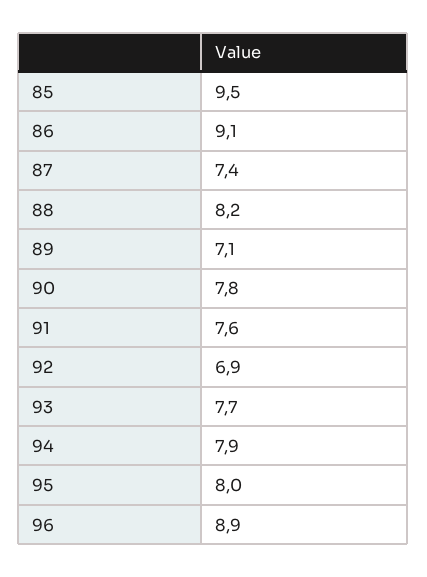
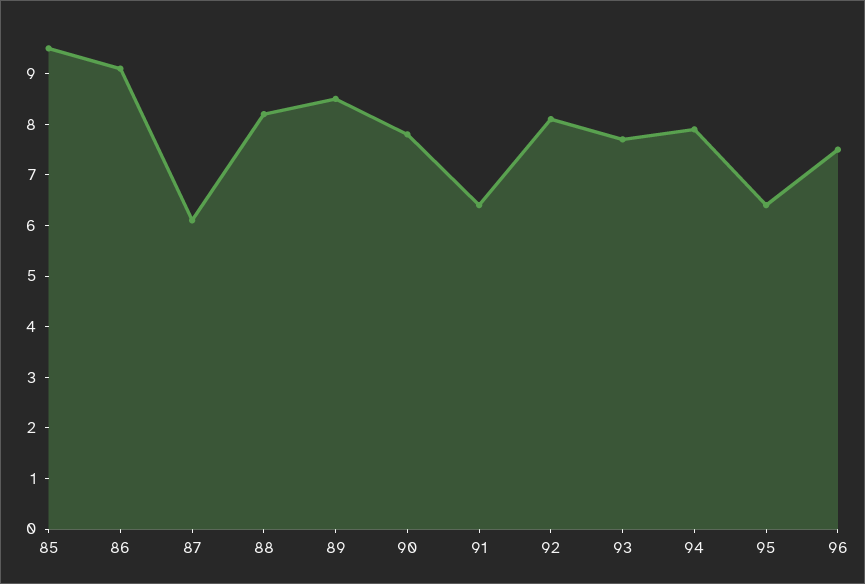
87: 7.4 -> 6
89: 7.1 -> 8.5
91: 7.6 -> 6.5
92: 6.9 -> 8
95: 8 -> 6.5
96: 8.9 -> 7.5

